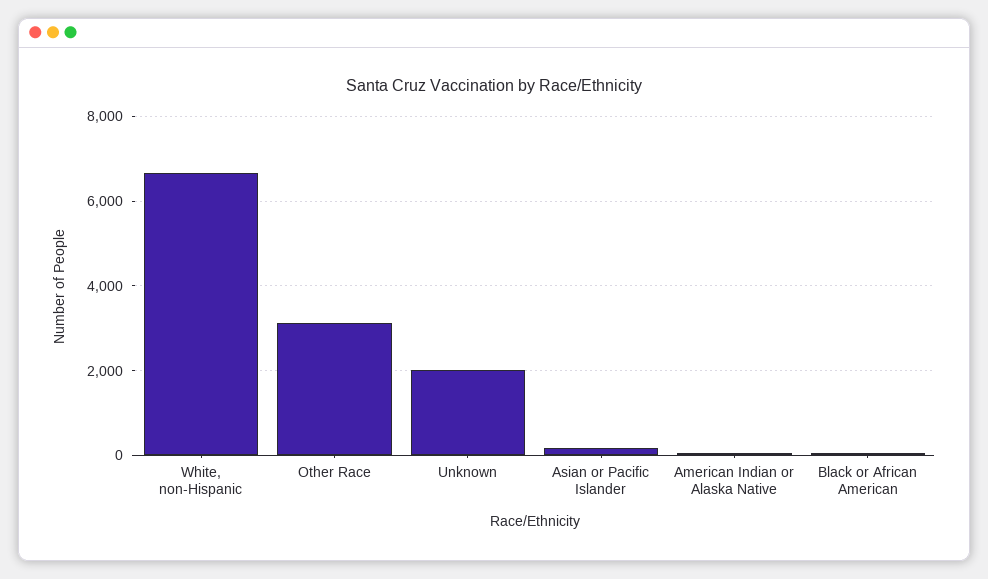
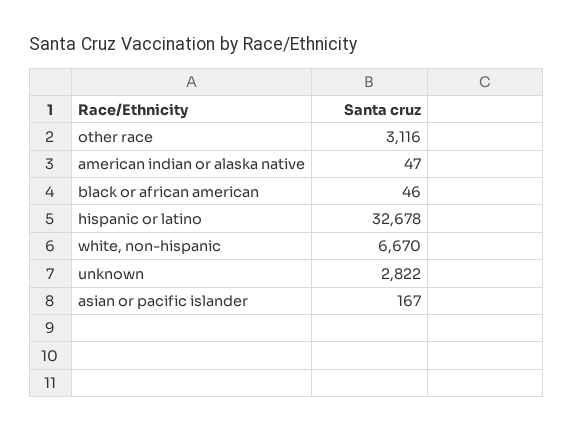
Unknown: 2000 -> 2822
hispanic or latino: none -> 32678

